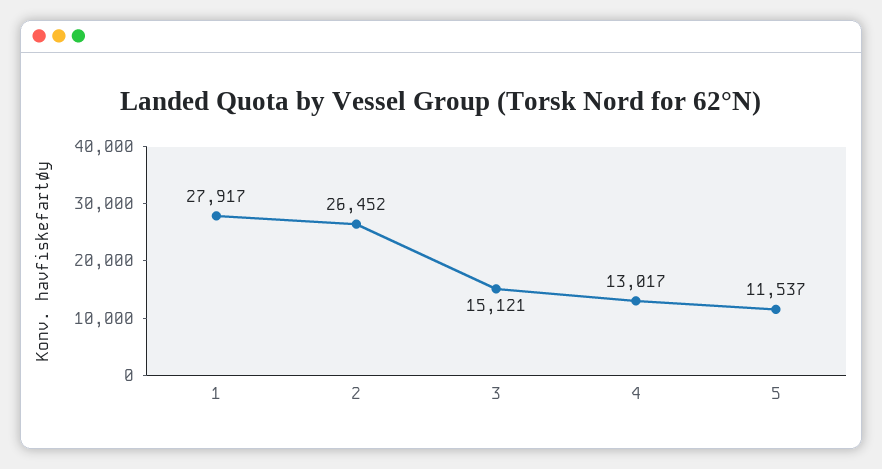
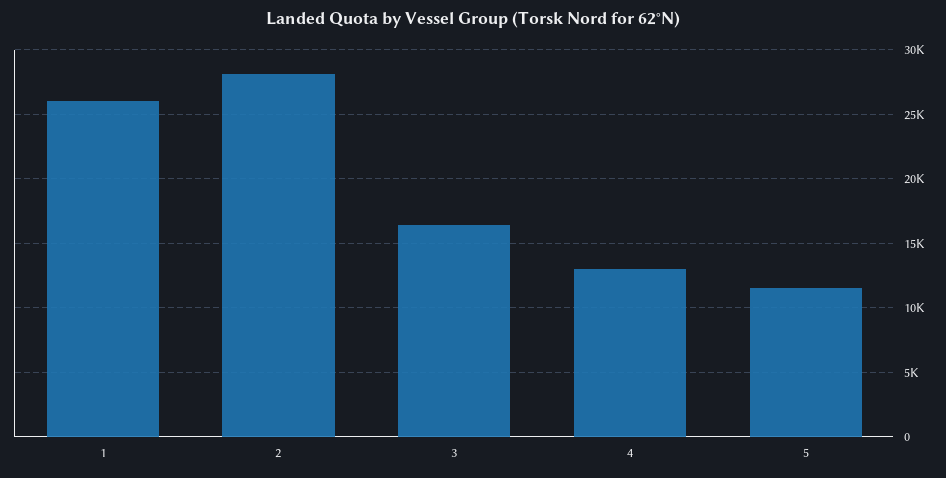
1: 27917 -> 26000
2: 26452 -> 28000
3: 15121 -> 16500

